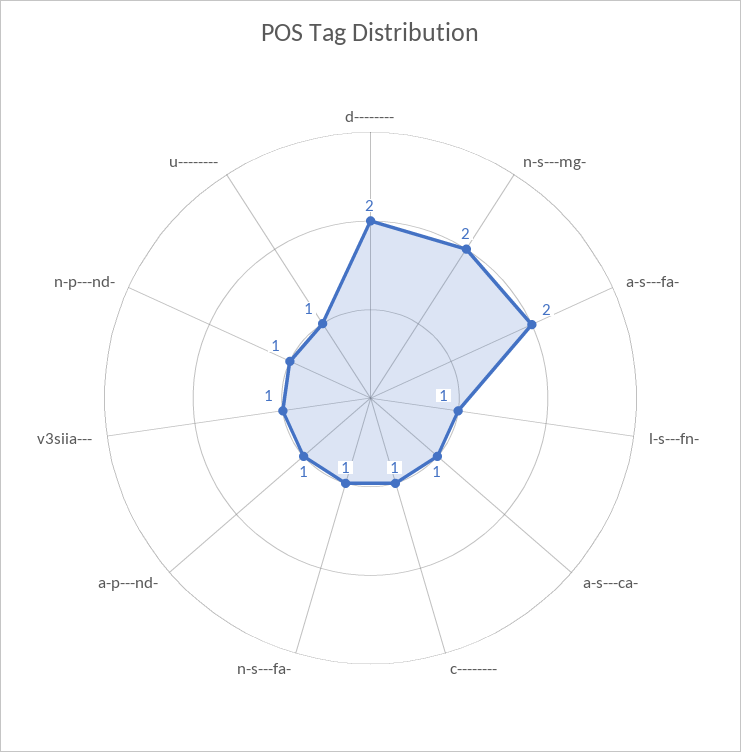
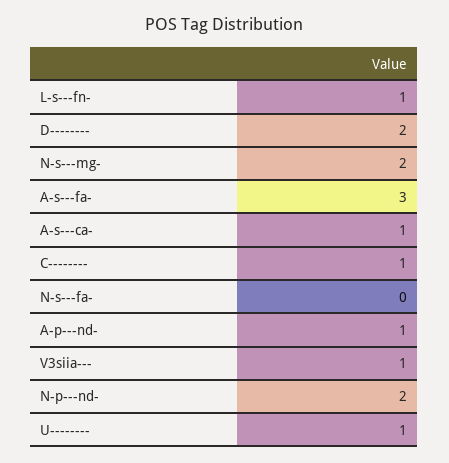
a-s---fa-: 2 -> 3
n-s---fa-: 1 -> 0
n-p---nd-: 1 -> 2

